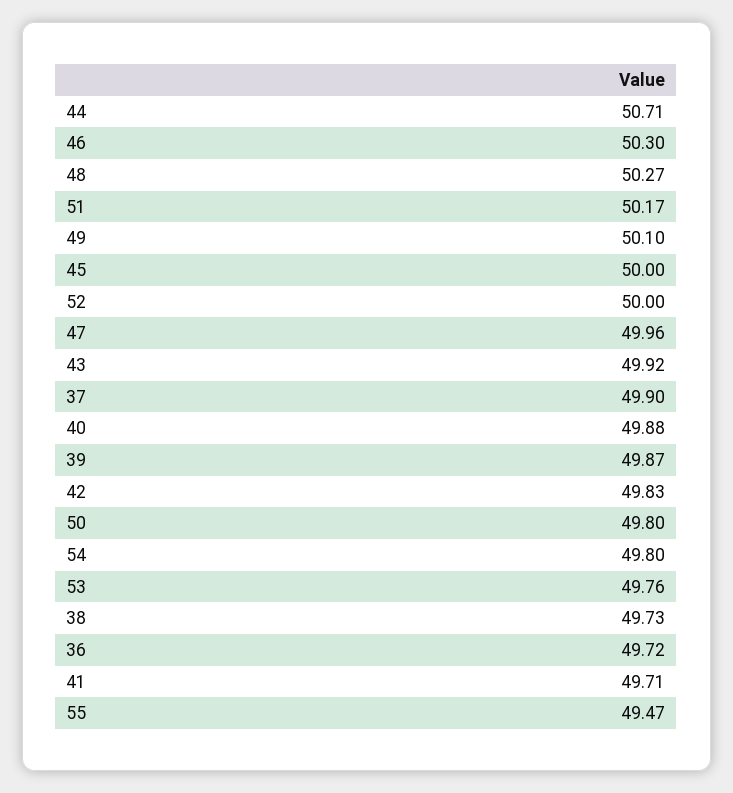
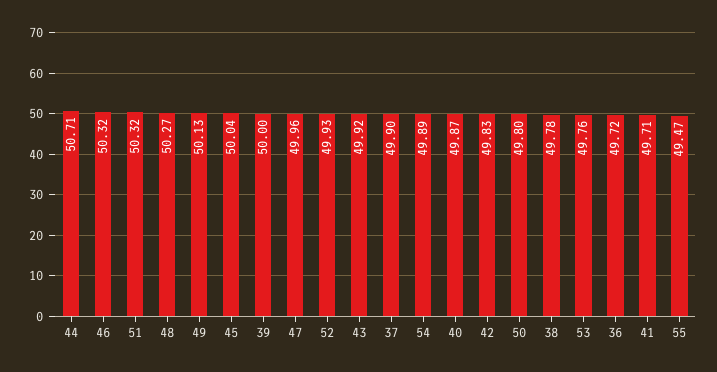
46: 50.3 -> 50.32
51: 50.17 -> 50.32
49: 50.1 -> 50.13
45: 50 -> 50.04
52: 50 -> 49.93
40: 49.88 -> 49.87
39: 49.87 -> 50
54: 49.8 -> 49.89
38: 49.73 -> 49.78

